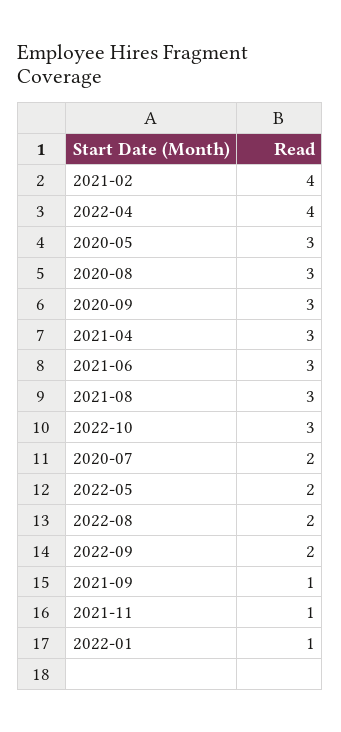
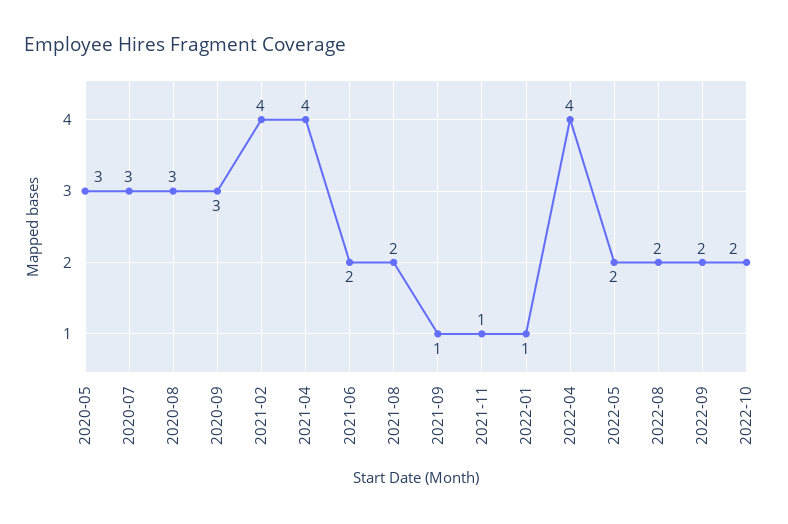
2021-04: 3 -> 4
2021-06: 3 -> 2
2021-08: 3 -> 2
2022-10: 3 -> 2
2020-07: 2 -> 3

